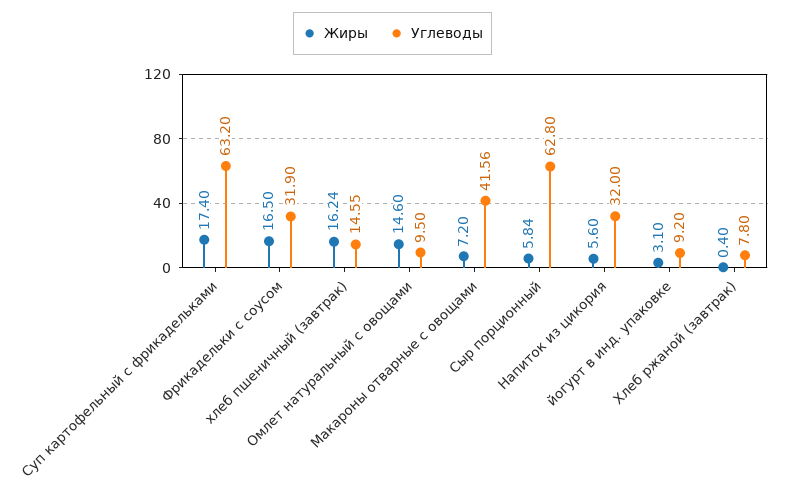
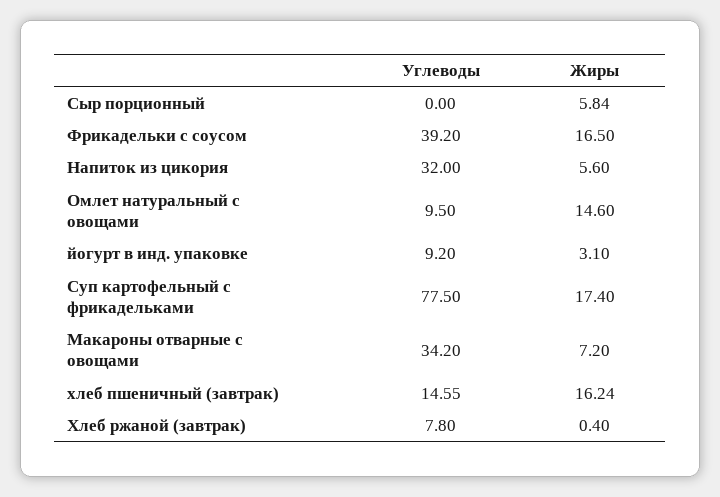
Углеводы, Суп картофельный с фрикадельками: 63.2 -> 77.5
Углеводы, Фрикадельки с соусом: 31.9 -> 39.2
Углеводы, Макароны отварные с овощами: 41.56 -> 34.2
Углеводы, Сыр порционный: 62.8 -> 0

